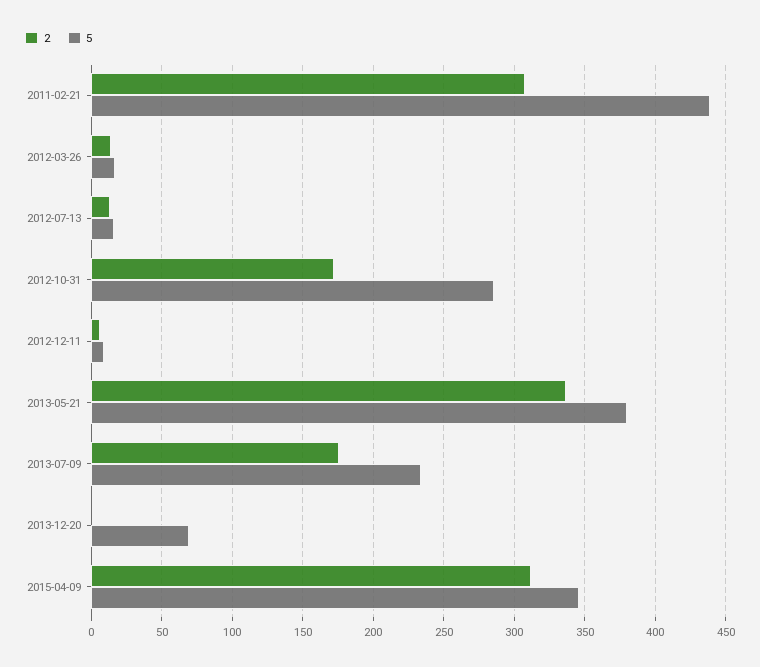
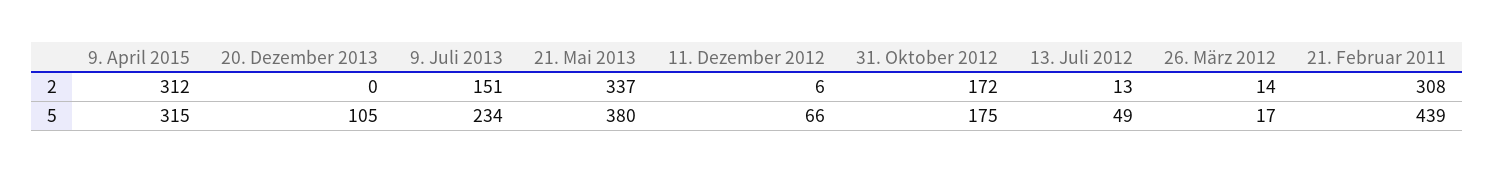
5, 2012-07-13: 15 -> 49
5, 2012-10-31: 285 -> 175
5, 2012-12-11: 10 -> 66
2, 2013-07-09: 175 -> 151
5, 2013-12-20: 70 -> 105
5, 2015-04-09: 345 -> 315

